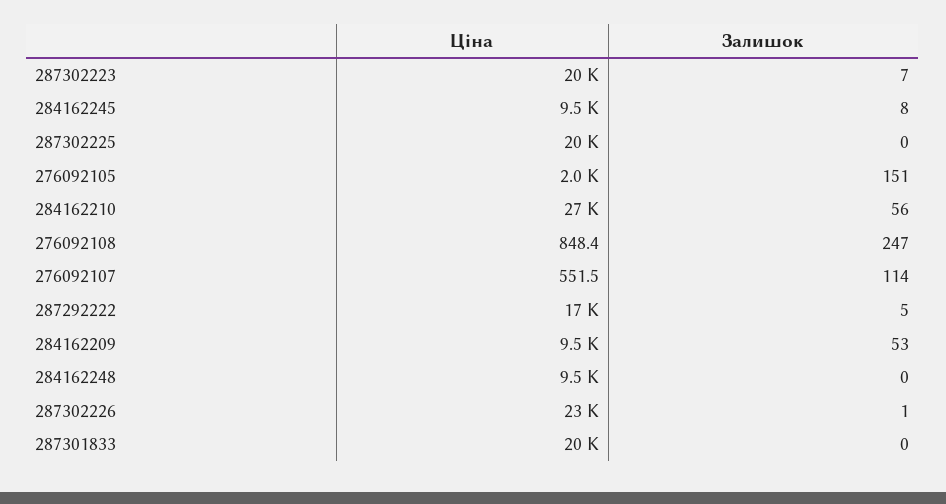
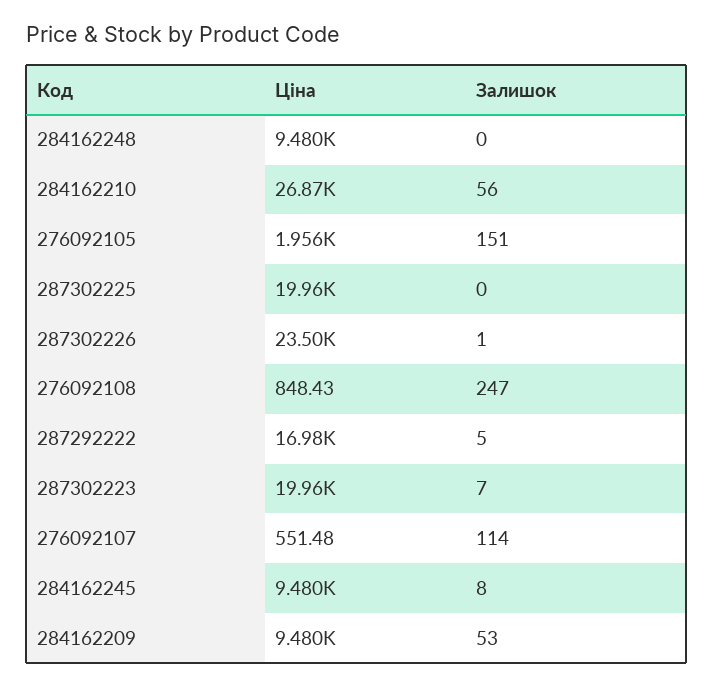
Ціна, 287301833: 20000 -> none
Залишок, 287301833: 0 -> none

